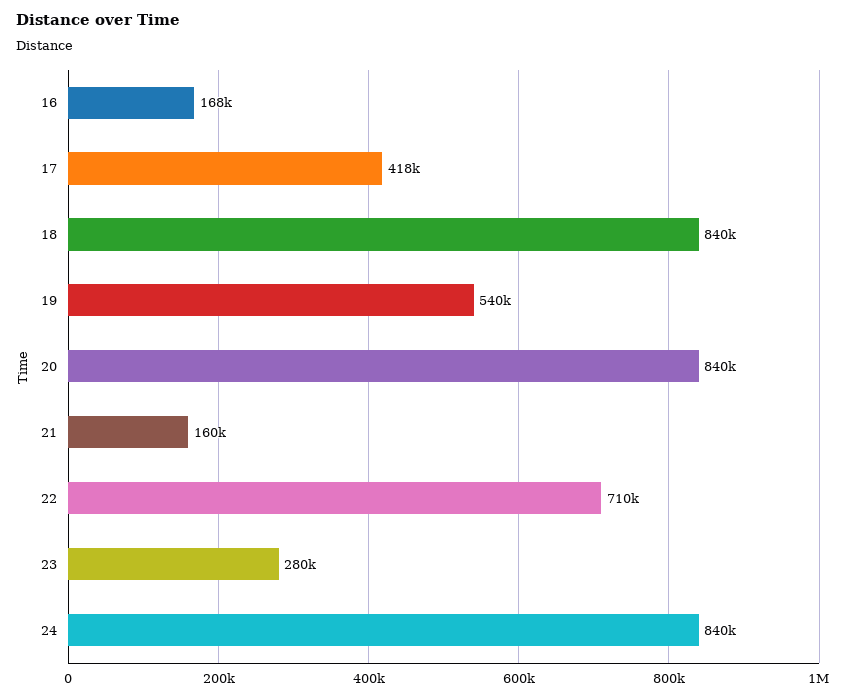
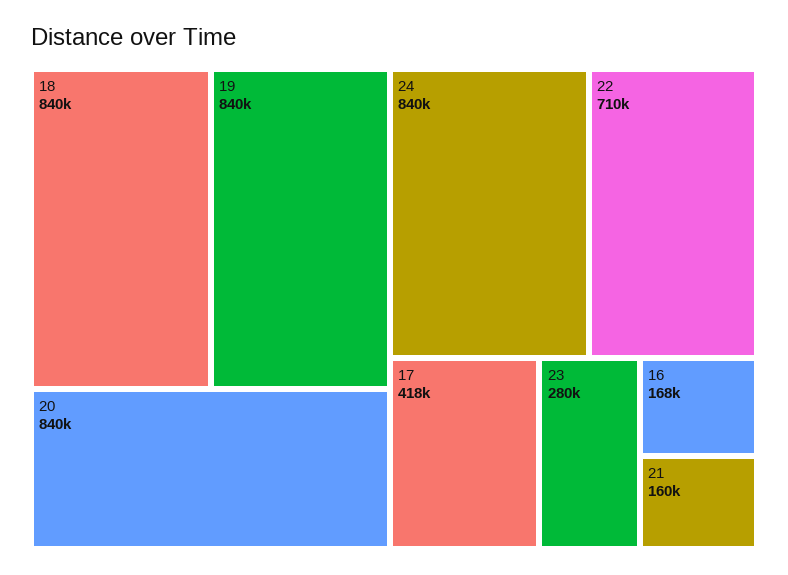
19: 540000 -> 840000

